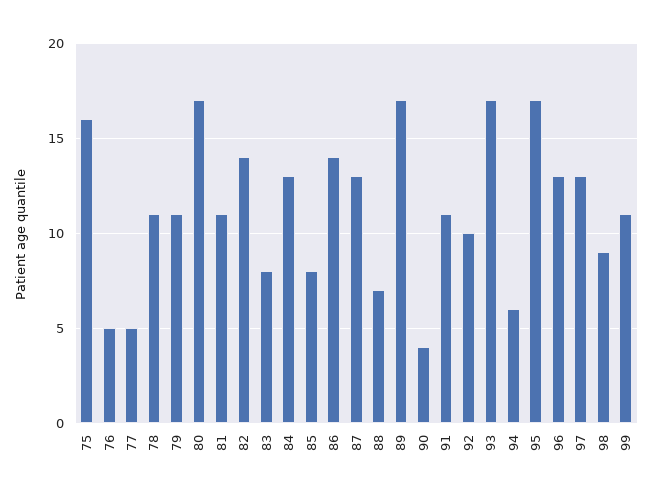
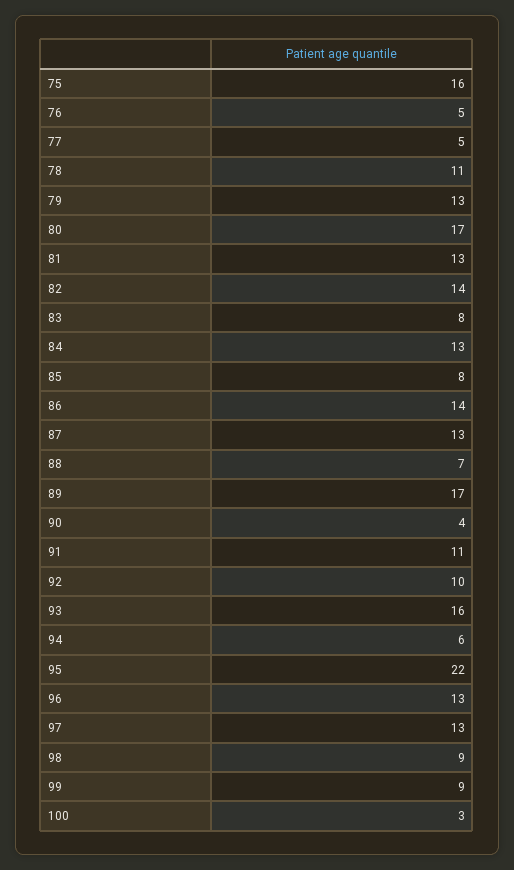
79: 11 -> 13
81: 11 -> 13
93: 17 -> 16
95: 17 -> 22
99: 11 -> 9
100: none -> 3

